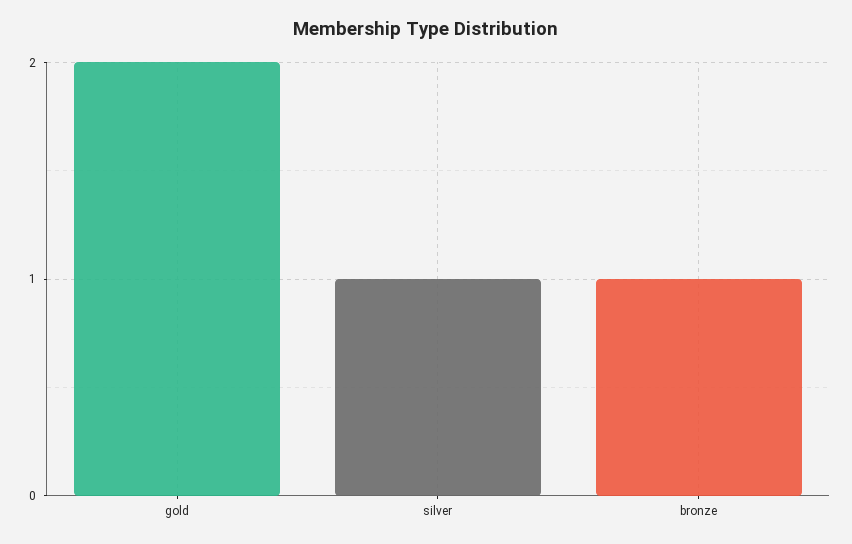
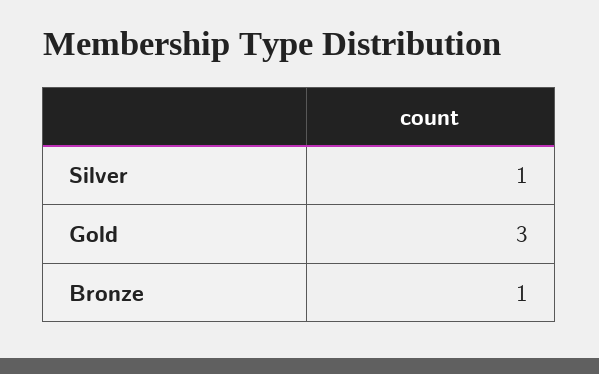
gold: 2 -> 3

